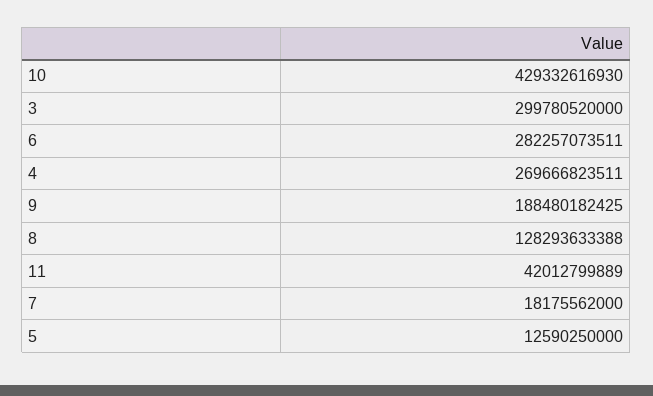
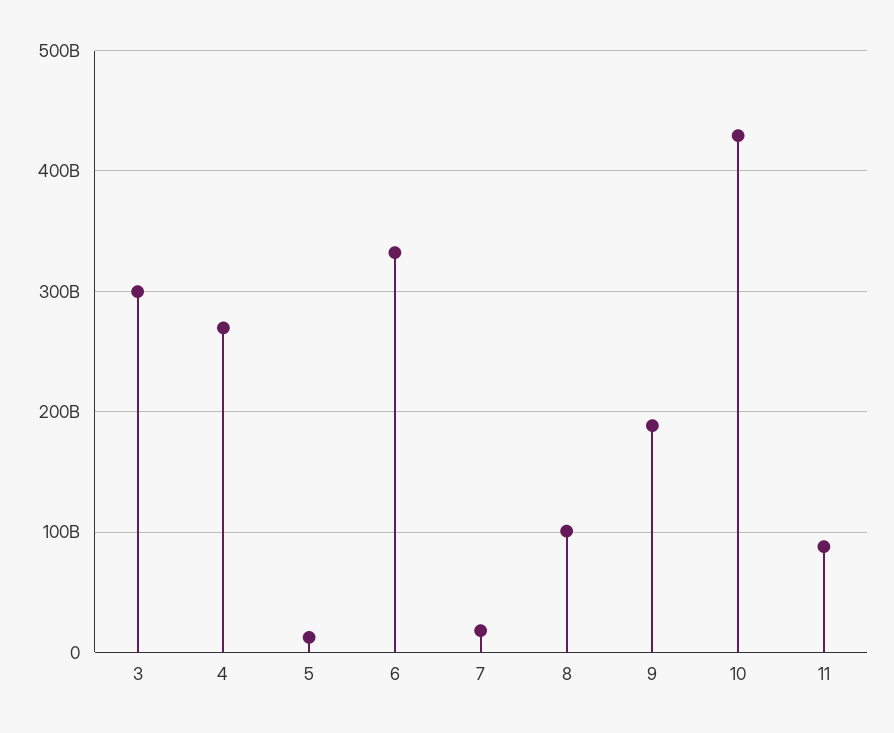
6: 282257073511 -> 330000000000
8: 128293633388 -> 100000000000
11: 42012799889 -> 90000000000

